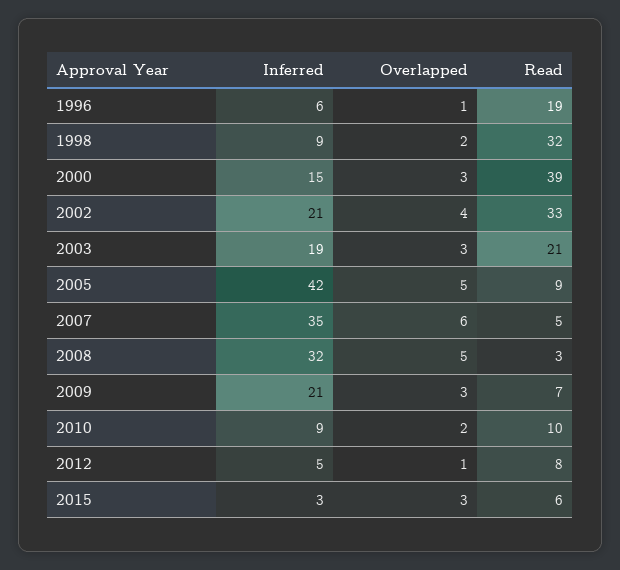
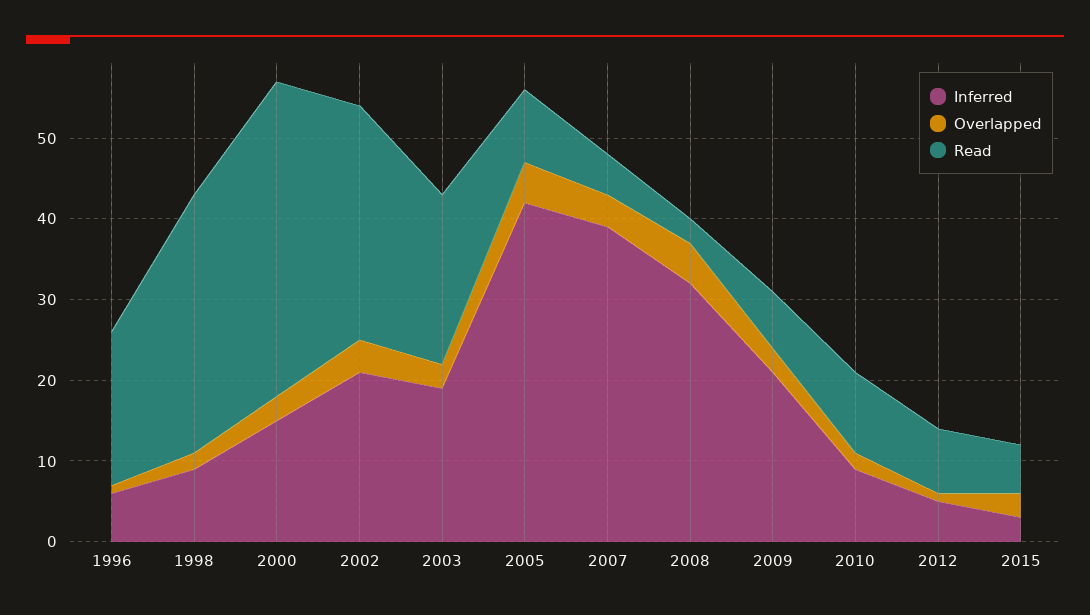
Read, 2002: 33 -> 29
Inferred, 2007: 35 -> 39
Overlapped, 2007: 6 -> 4

